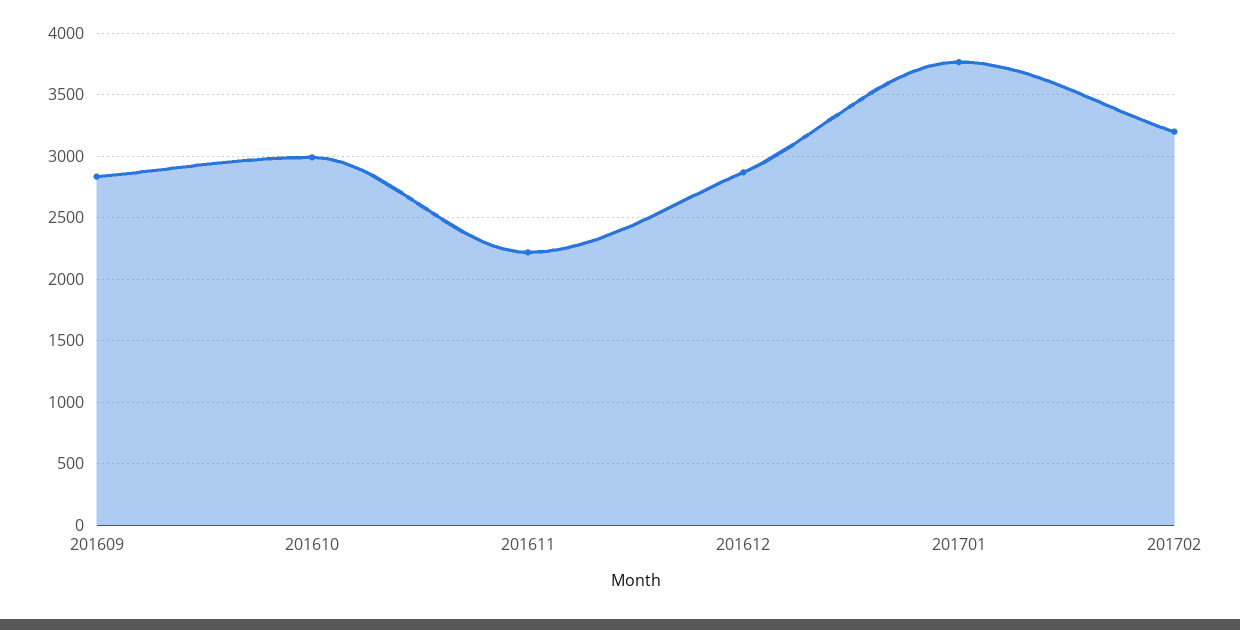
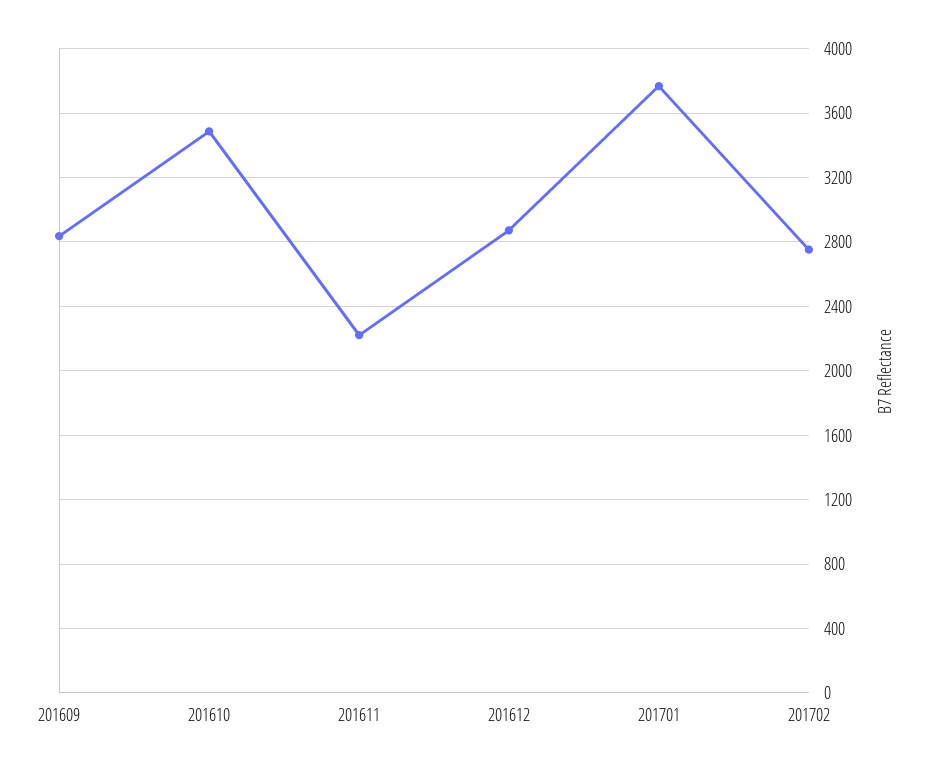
201610: 3000 -> 3500
201702: 3200 -> 2750

